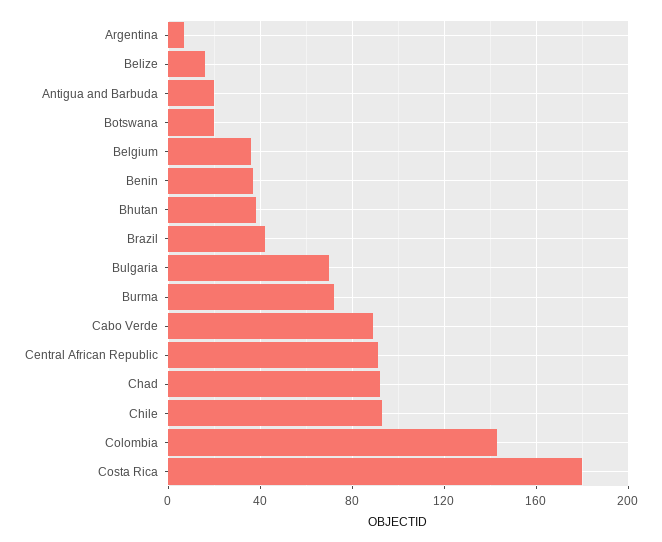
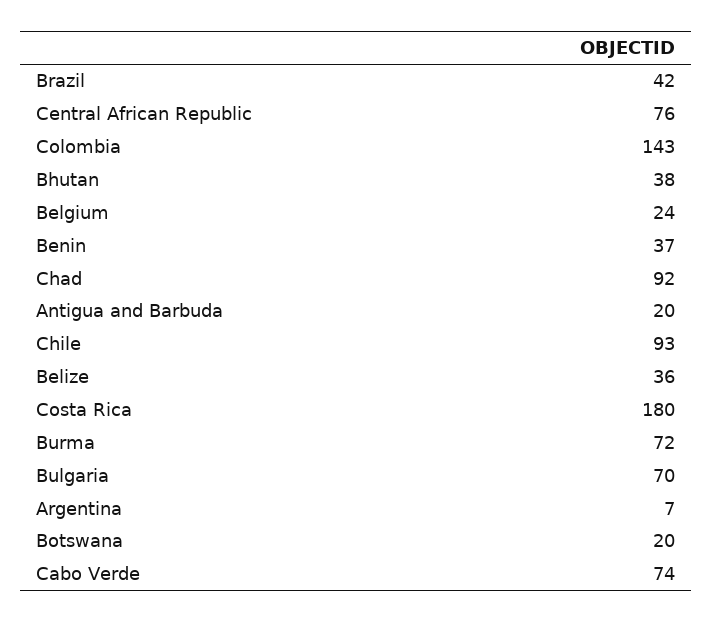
Belize: 15 -> 36
Belgium: 35 -> 24
Cabo Verde: 90 -> 74
Central African Republic: 90 -> 76

